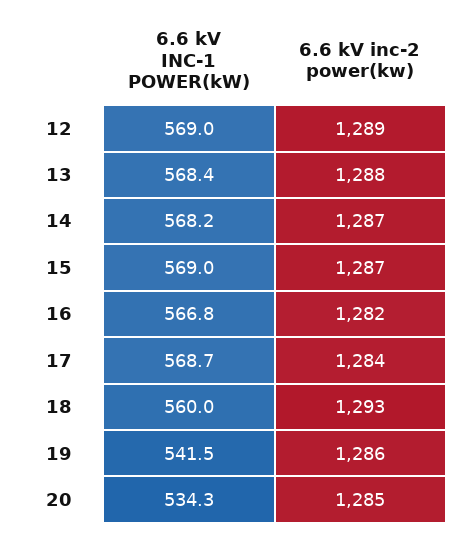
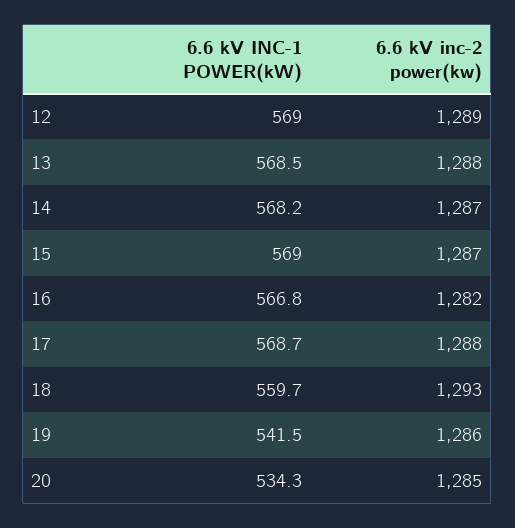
6.6 kV INC-1 POWER(kW), 13: 568.4 -> 568.5
6.6 kV inc-2 power(kw), 17: 1284 -> 1288
6.6 kV INC-1 POWER(kW), 18: 560 -> 559.7

